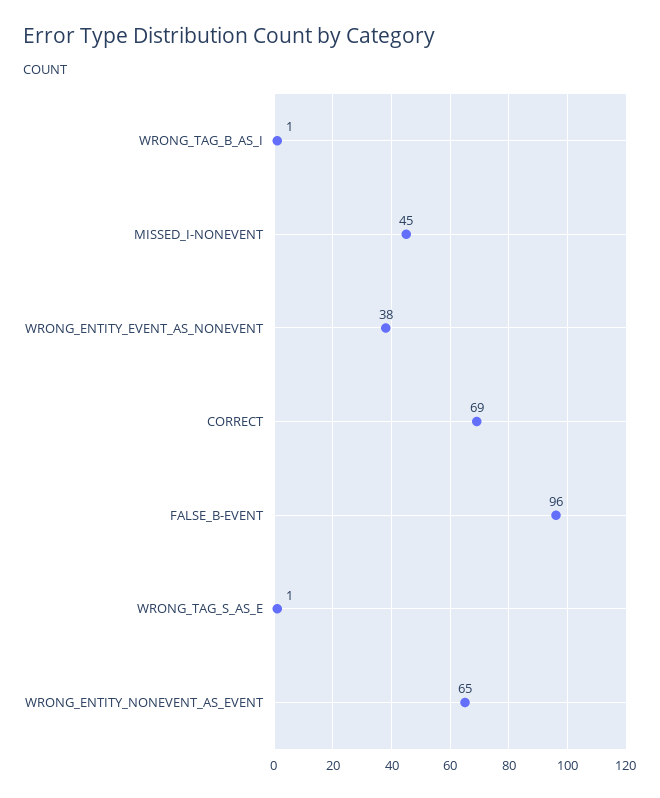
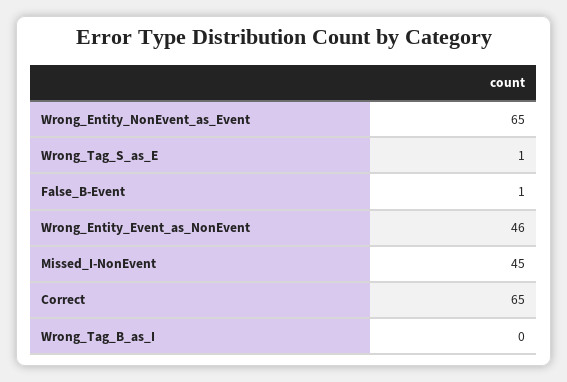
WRONG_TAG_B_AS_I: 1 -> 0
WRONG_ENTITY_EVENT_AS_NONEVENT: 38 -> 46
CORRECT: 69 -> 65
FALSE_B-EVENT: 96 -> 1

